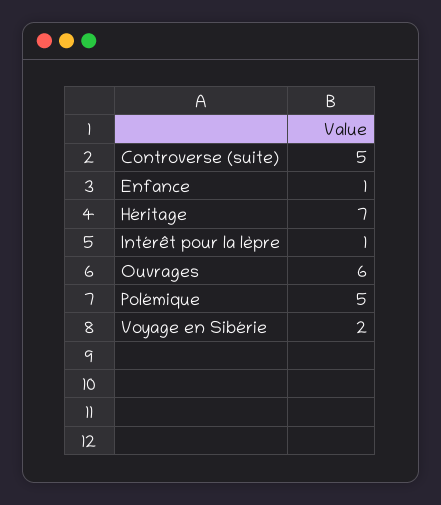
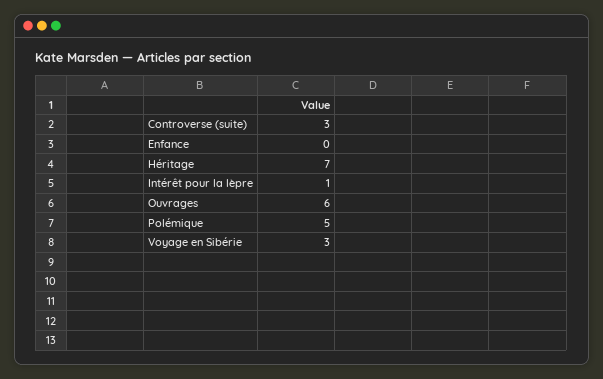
Controverse (suite): 5 -> 3
Enfance: 1 -> 0
Voyage en Sibérie: 2 -> 3

